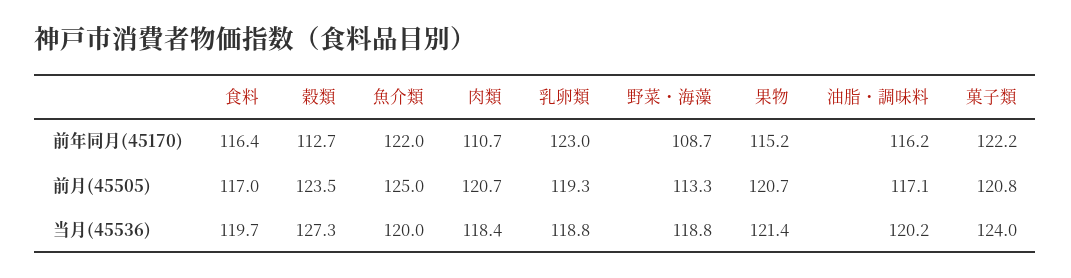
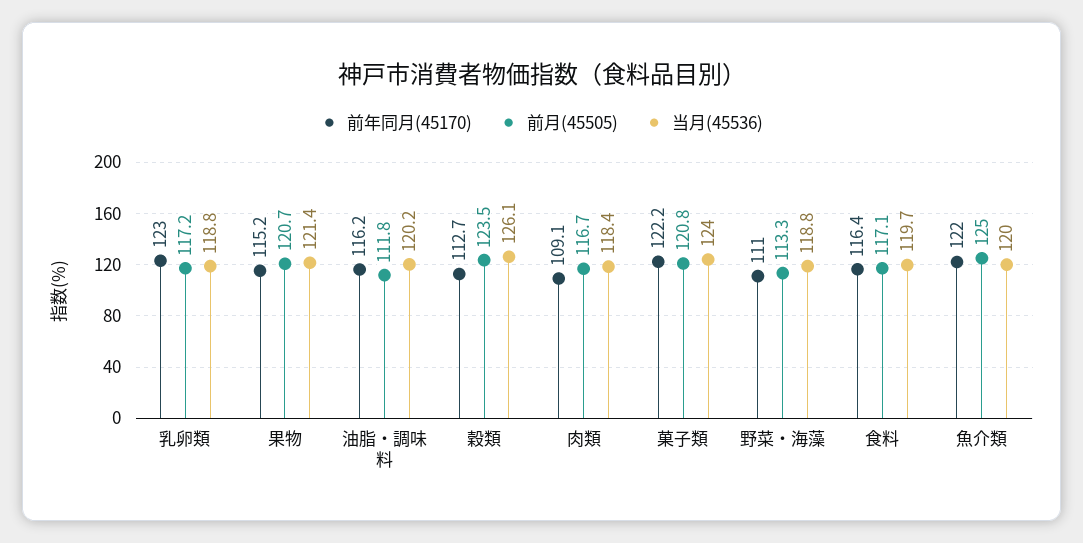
前年同月(45170), 肉類: 110.7 -> 109.1
前年同月(45170), 野菜・海藻: 108.7 -> 111
前月(45505), 食料: 117 -> 117.1
前月(45505), 肉類: 120.7 -> 116.7
前月(45505), 乳卵類: 119.3 -> 117.2
前月(45505), 油脂・調味料: 117.1 -> 111.8
当月(45536), 穀類: 127.3 -> 126.1

